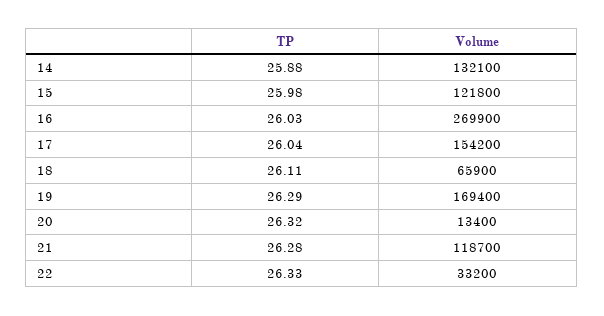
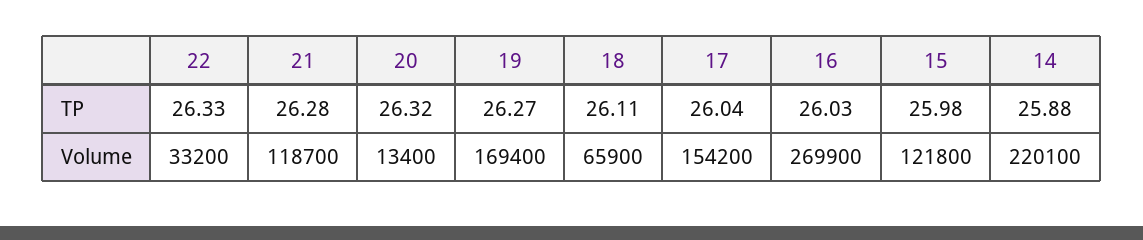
Volume, 14: 132100 -> 220100
TP, 19: 26.29 -> 26.27

